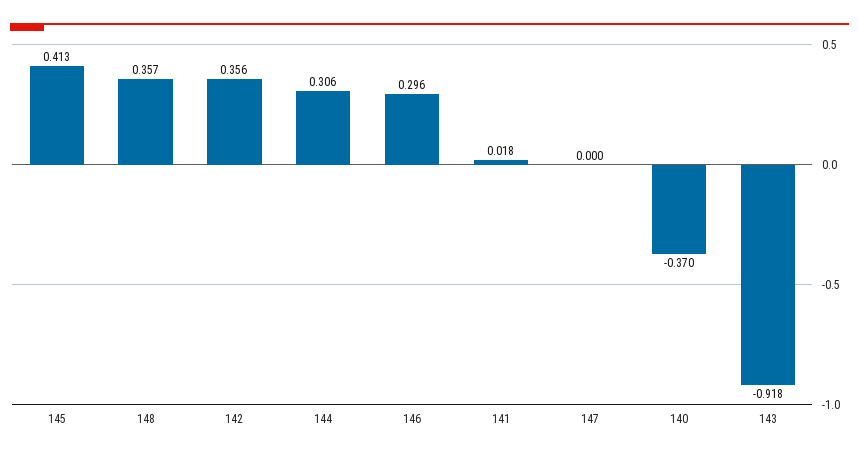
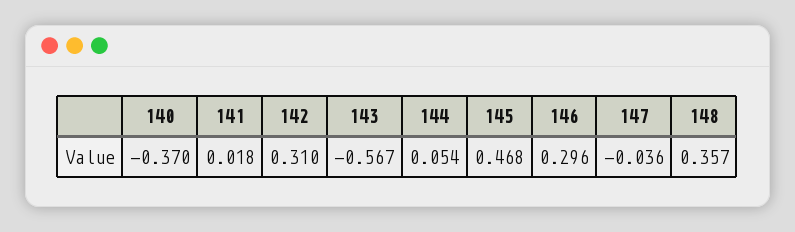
145: 0.413 -> 0.468
142: 0.356 -> 0.31
144: 0.306 -> 0.054
147: 0 -> -0.036
143: -0.918 -> -0.567

